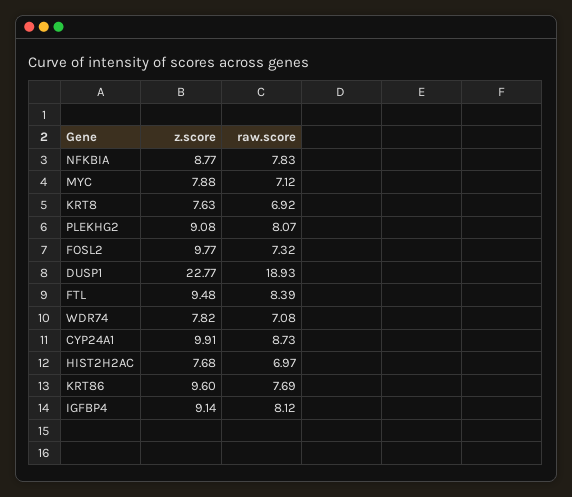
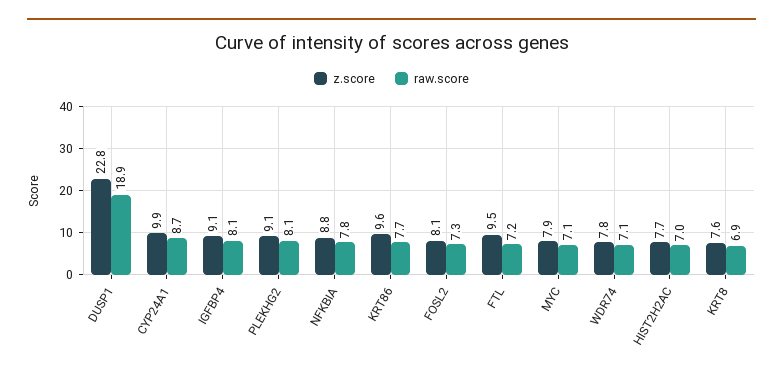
z.score, FOSL2: 9.77 -> 8.1
raw.score, FTL: 8.39 -> 7.2

